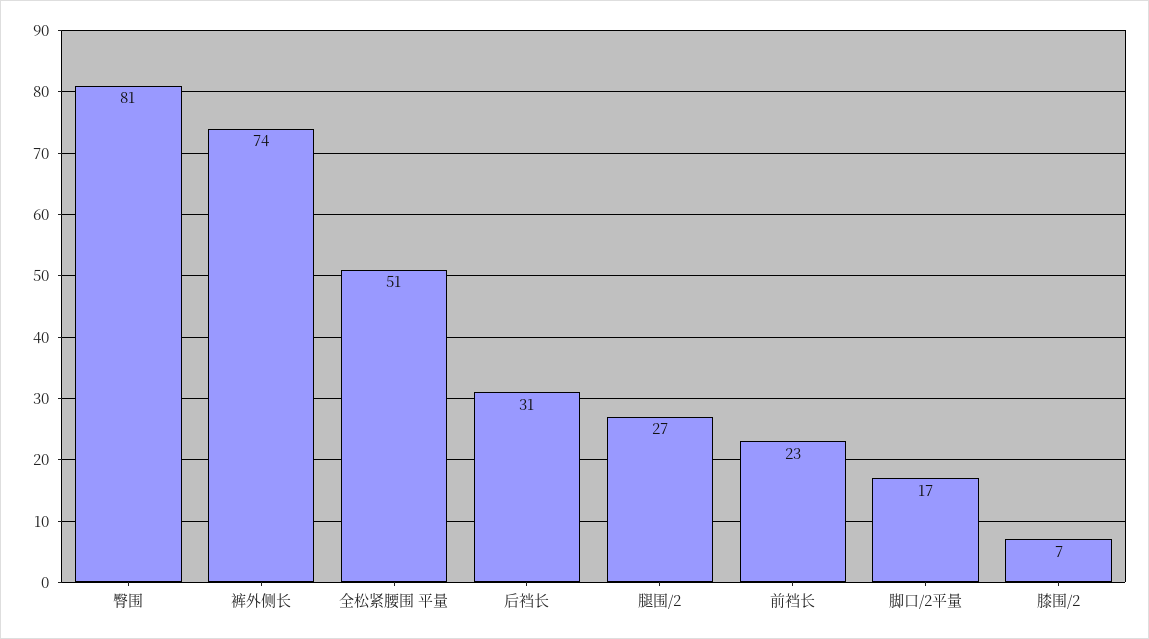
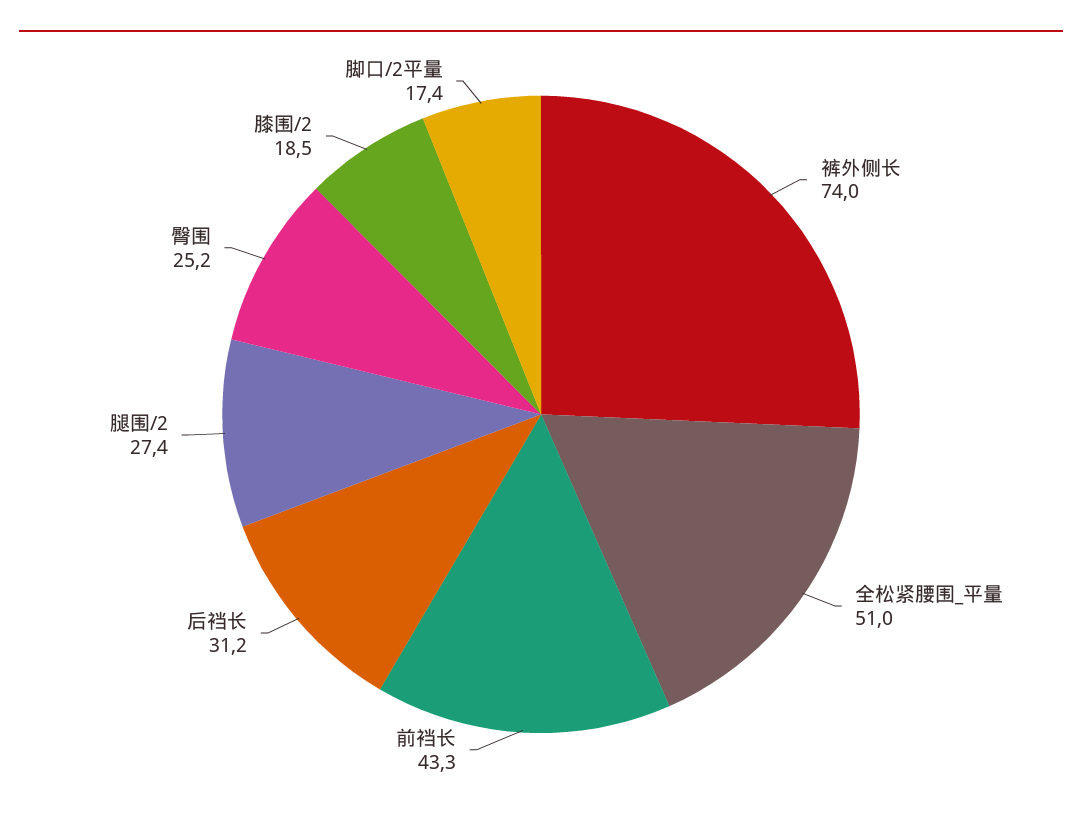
臀围: 81 -> 25.2
前裆长: 23 -> 43.3
膝围/2: 7 -> 18.5

